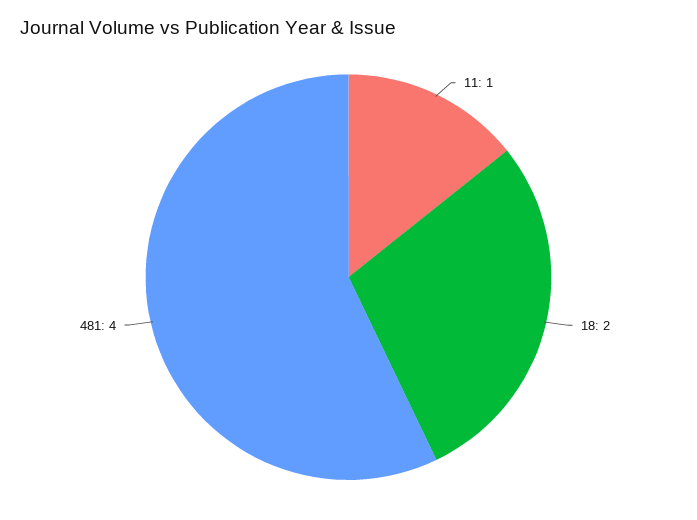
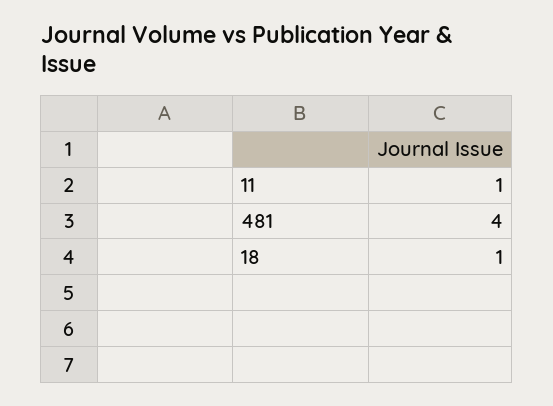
18: 2 -> 1

